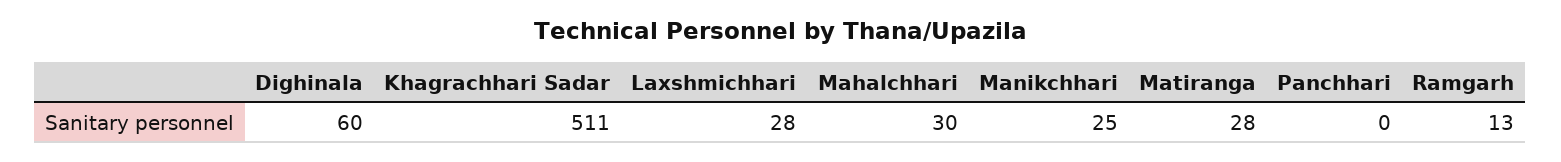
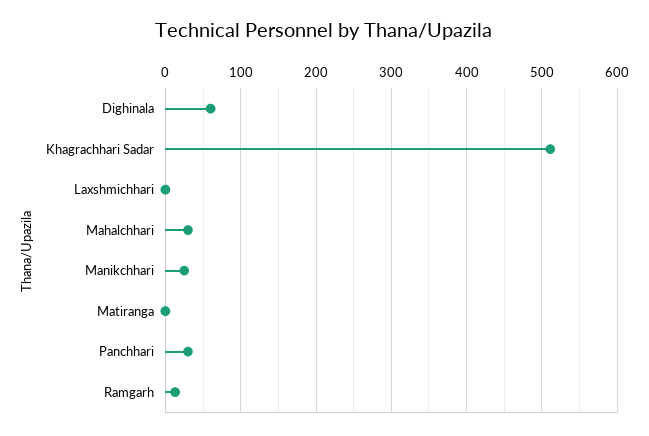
Laxshmichhari: 28 -> 0
Matiranga: 28 -> 0
Panchhari: 0 -> 30

